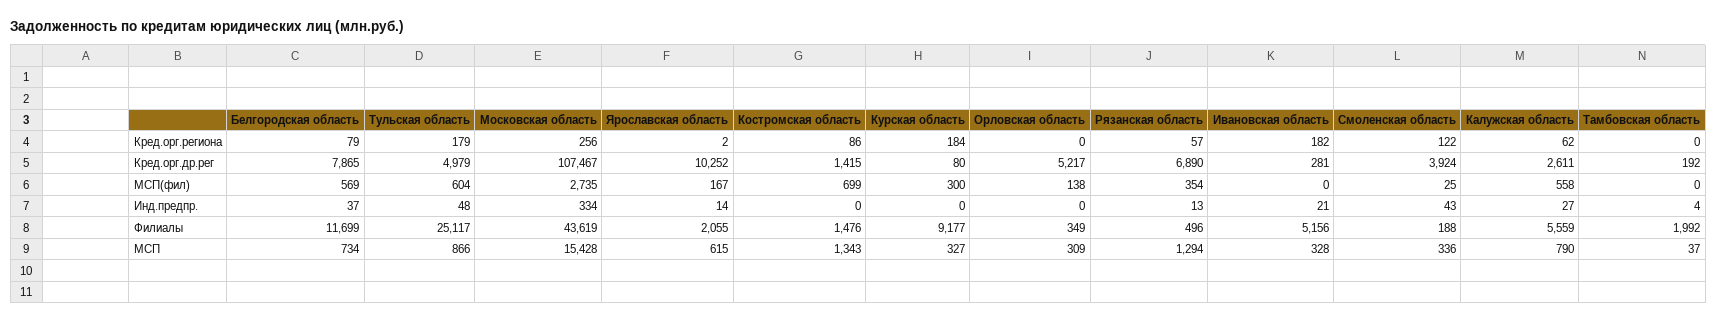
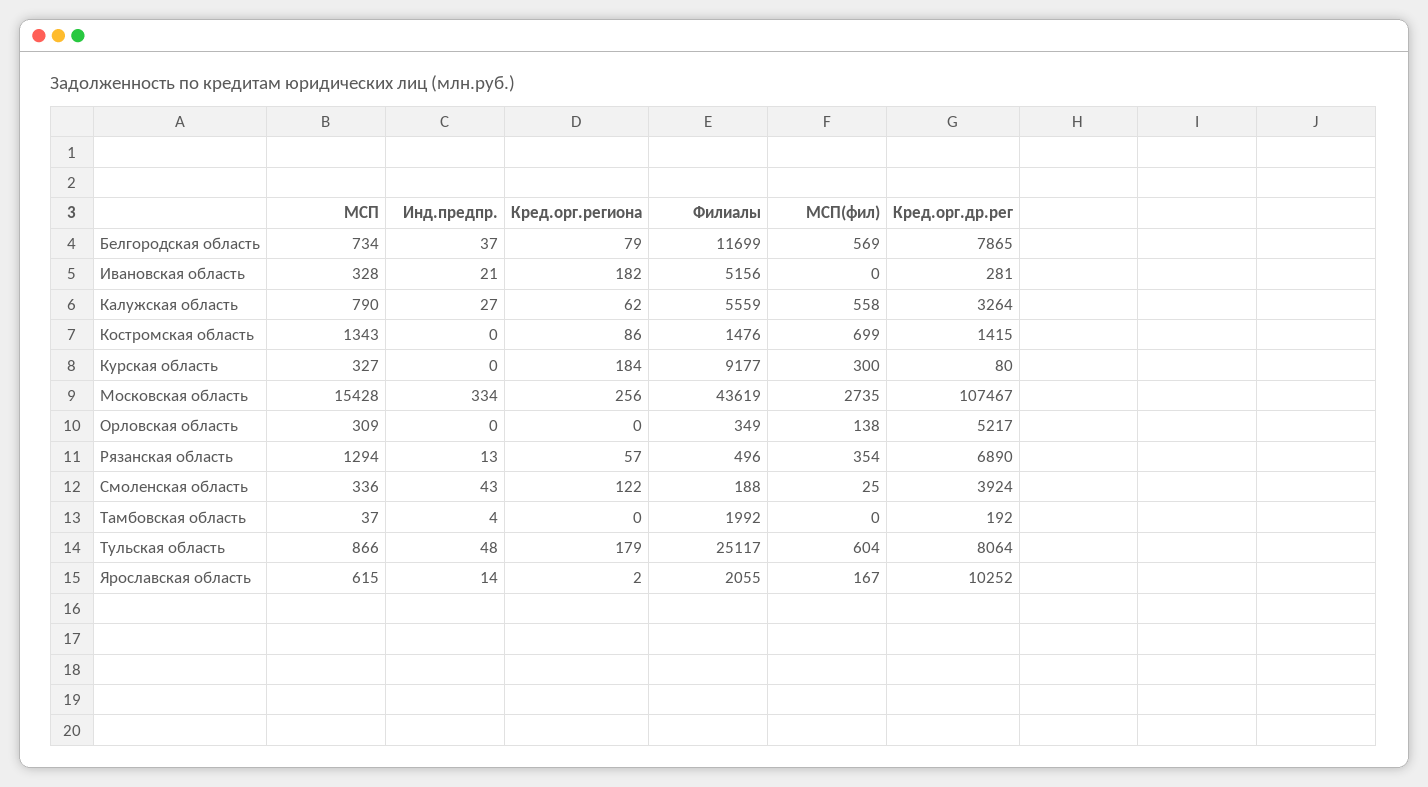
Тульская область, Кред.орг.др.рег: 4979 -> 8064
Калужская область, Кред.орг.др.рег: 2611 -> 3264

